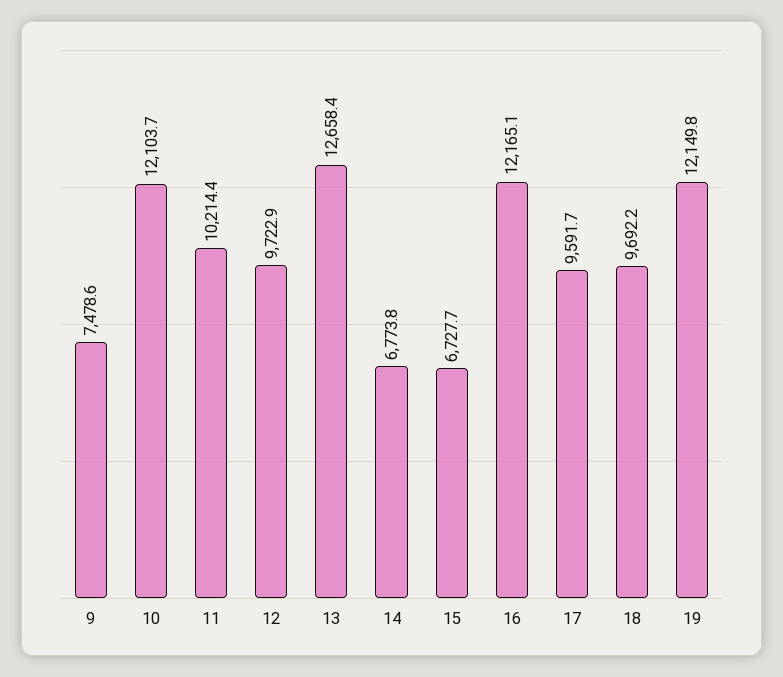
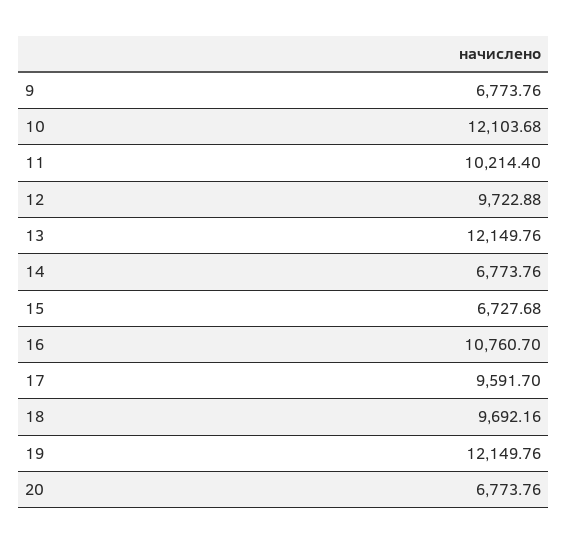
9: 7478.6 -> 6773.76
13: 12658.4 -> 12149.76
16: 12165.1 -> 10760.7
20: none -> 6773.76

